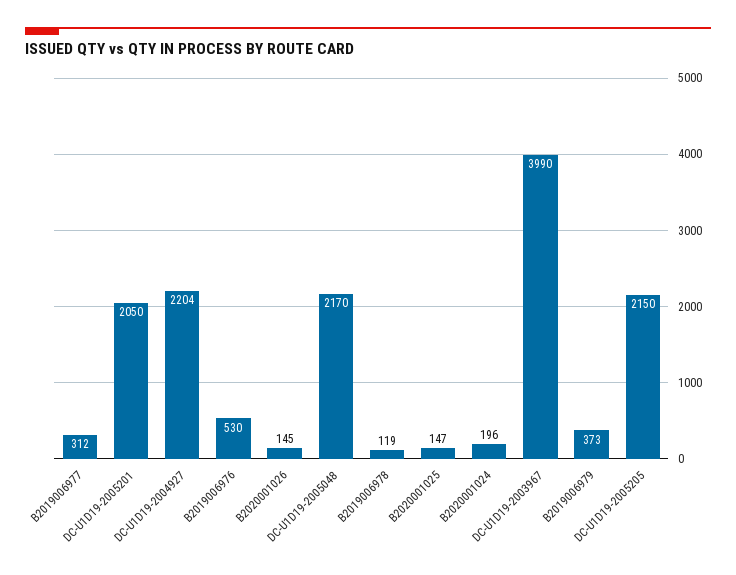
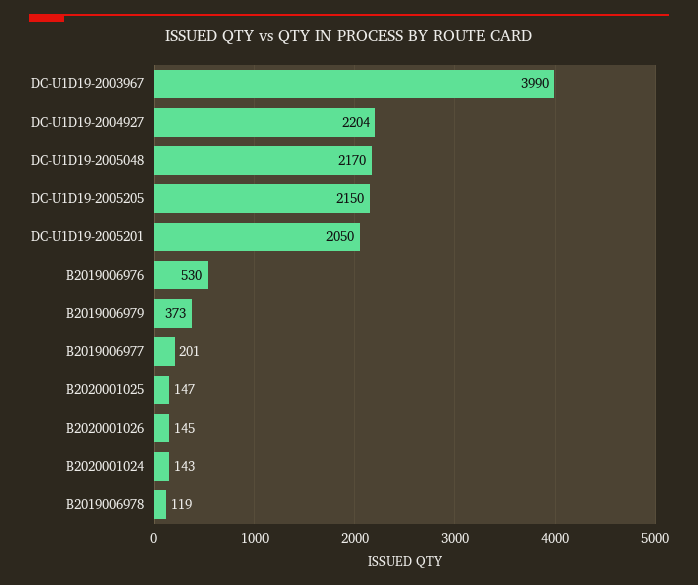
B2019006977: 312 -> 201
B2020001024: 196 -> 143

